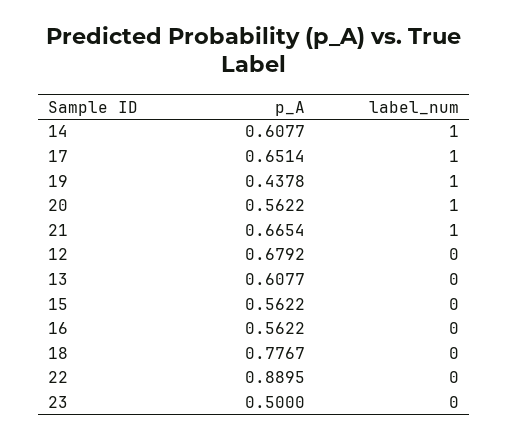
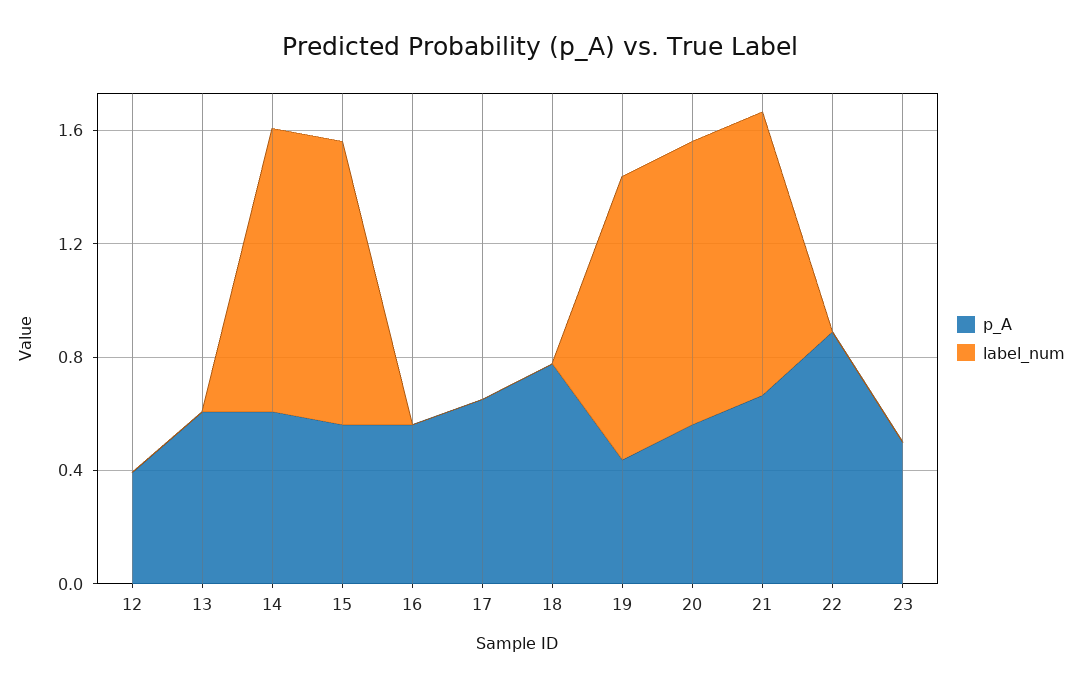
label_num, 17: 1 -> 0
p_A, 12: 0.6792 -> 0.4
label_num, 15: 0 -> 1

